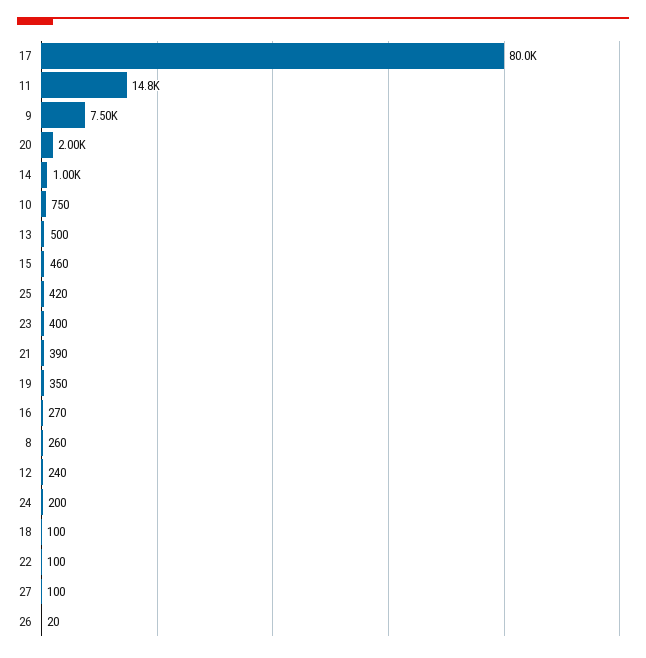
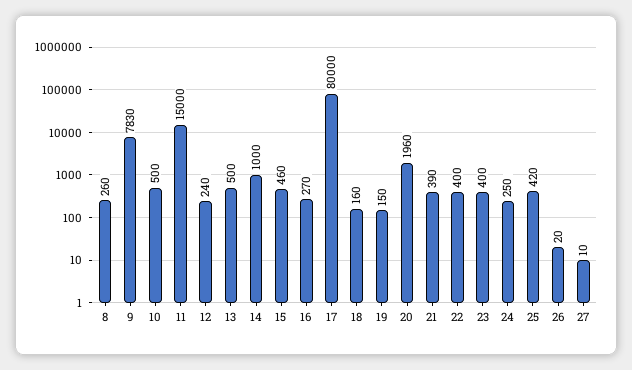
11: 14800 -> 15000
9: 7500 -> 7830
20: 2000 -> 1960
10: 750 -> 500
19: 350 -> 150
24: 200 -> 250
18: 100 -> 160
22: 100 -> 400
27: 100 -> 10

